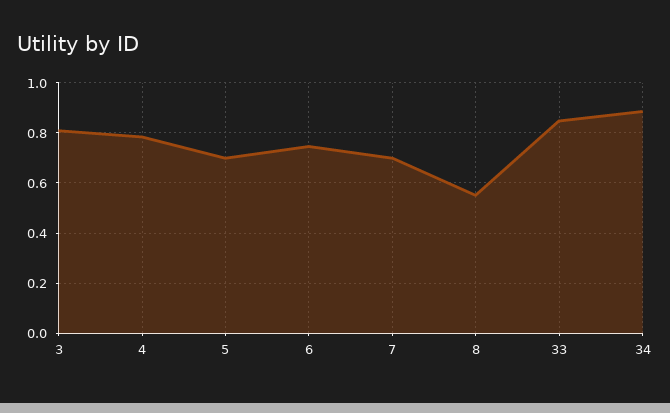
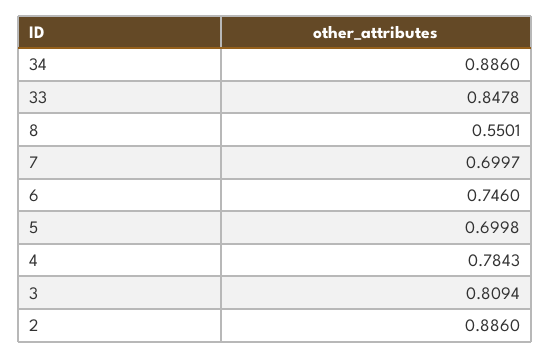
2: none -> 0.886

